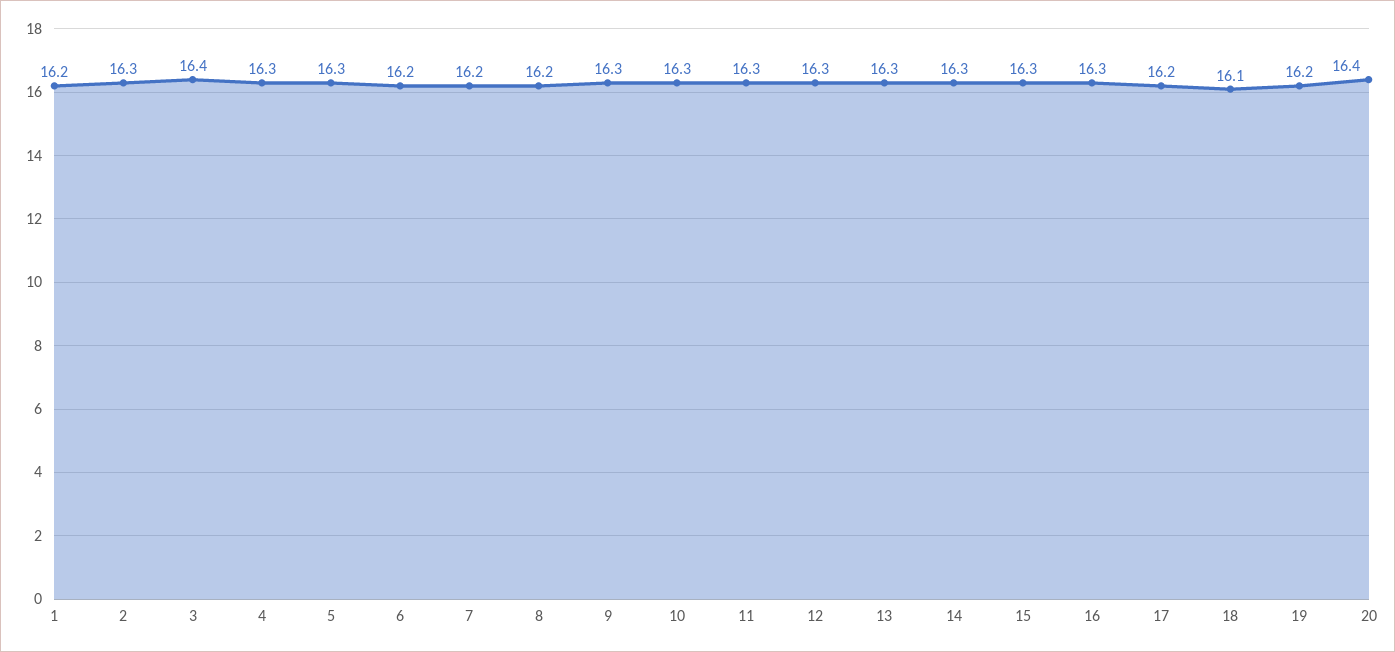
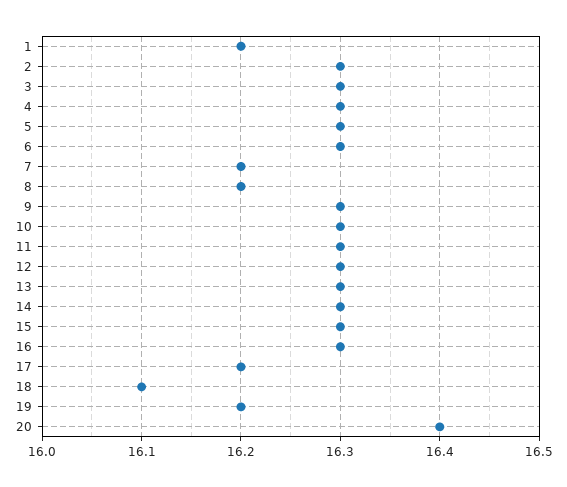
3: 16.4 -> 16.3
6: 16.2 -> 16.3

